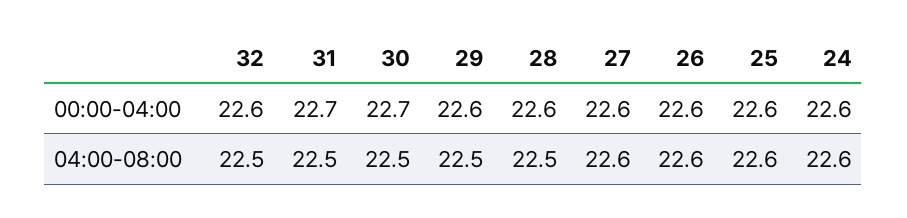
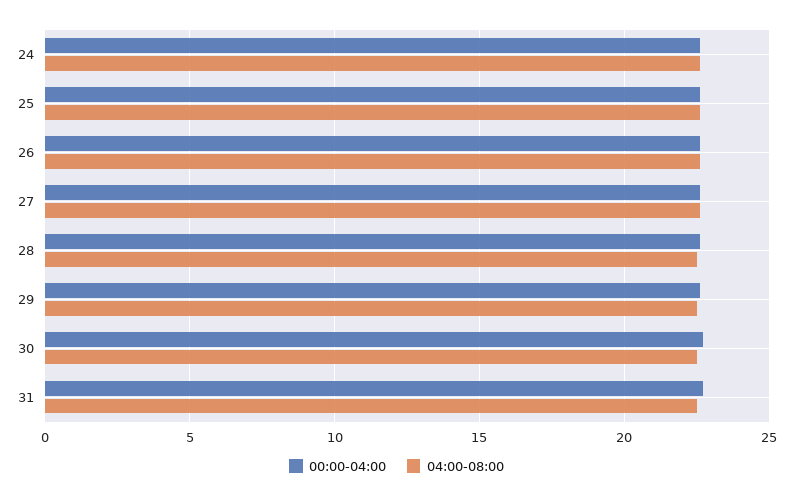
00:00-04:00, 32: 22.6 -> none
04:00-08:00, 32: 22.5 -> none

